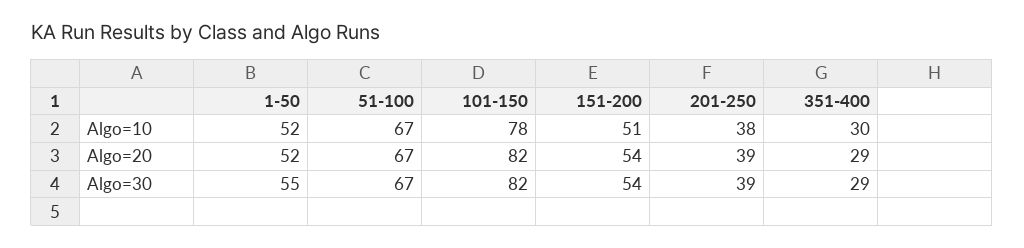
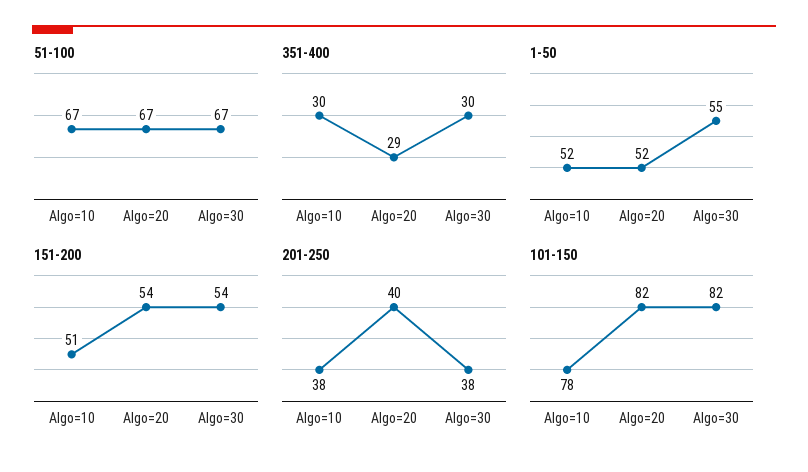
201-250, Algo=20: 39 -> 40
201-250, Algo=30: 39 -> 38
351-400, Algo=30: 29 -> 30

